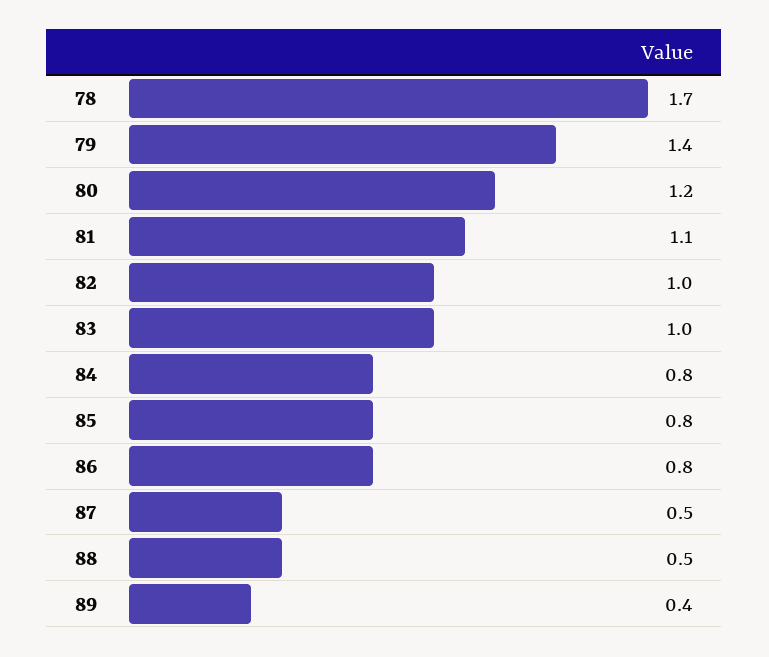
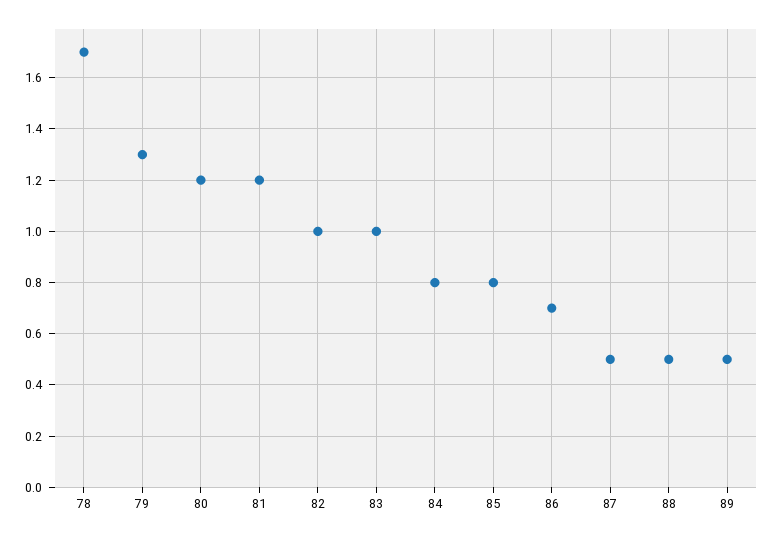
79: 1.4 -> 1.3
81: 1.1 -> 1.2
86: 0.8 -> 0.7
89: 0.4 -> 0.5

